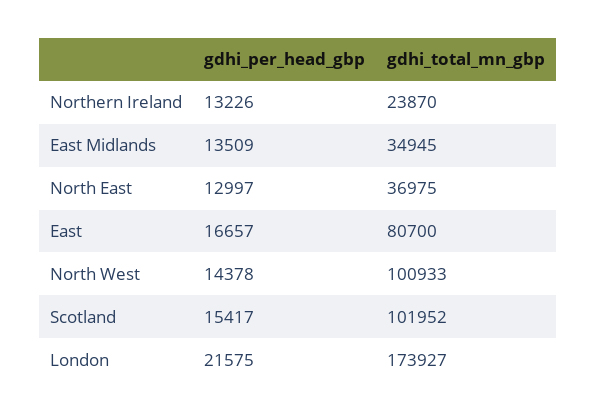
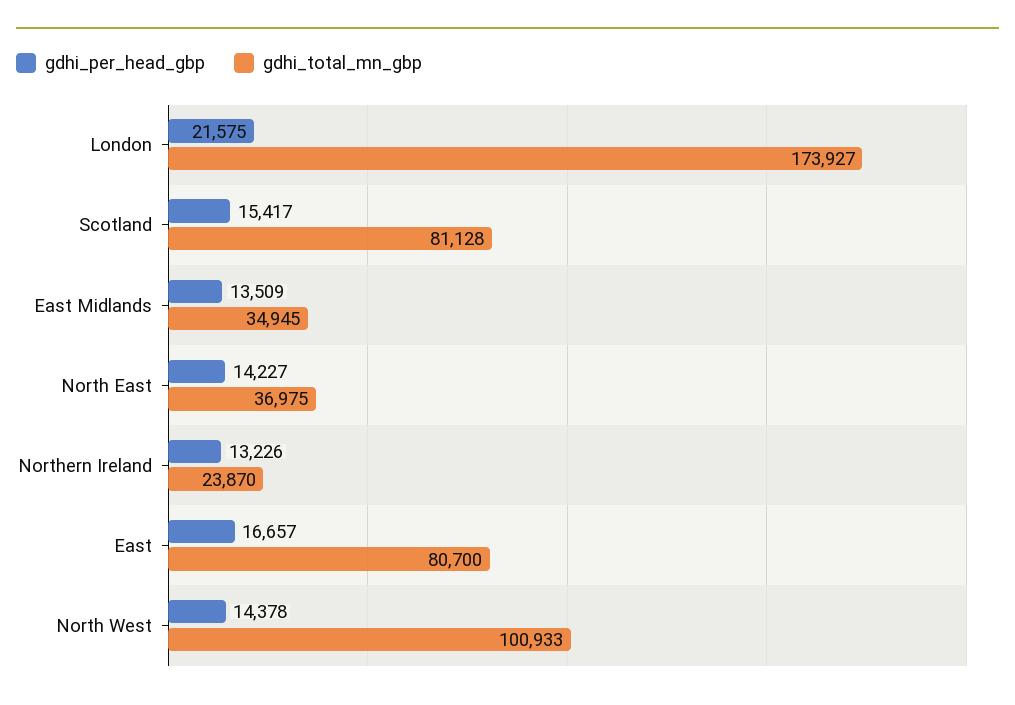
gdhi_per_head_gbp, North East: 12997 -> 14227
gdhi_total_mn_gbp, Scotland: 101952 -> 81128

